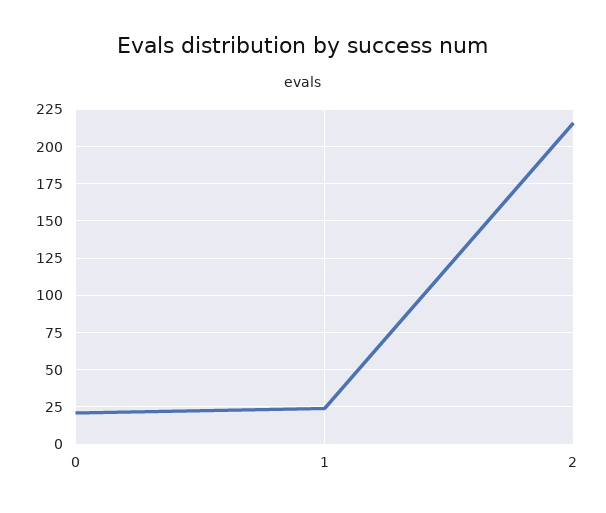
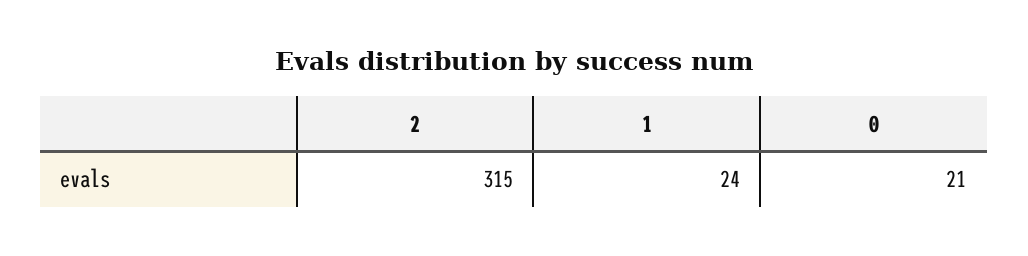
2: 215 -> 315

